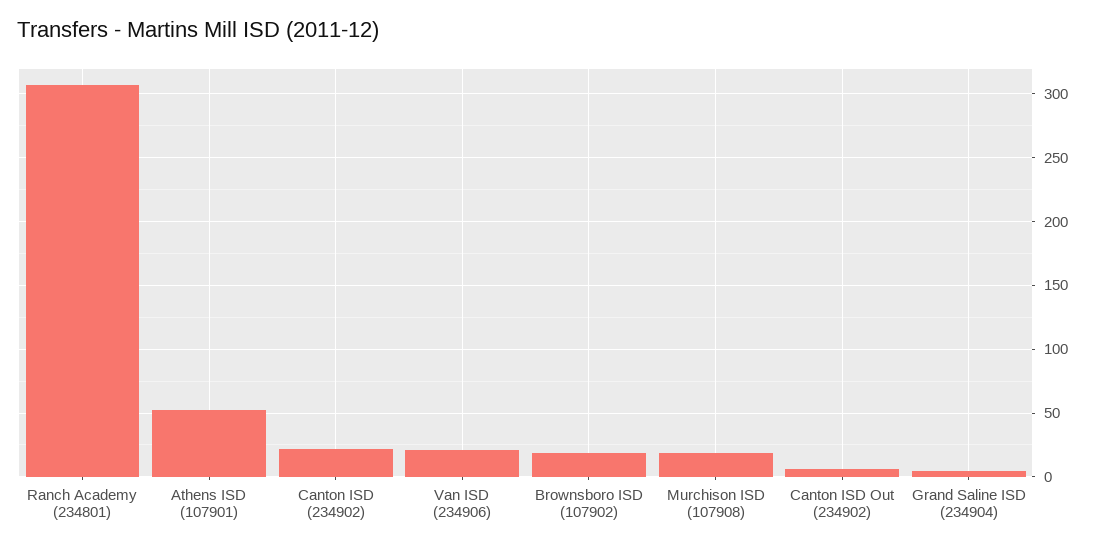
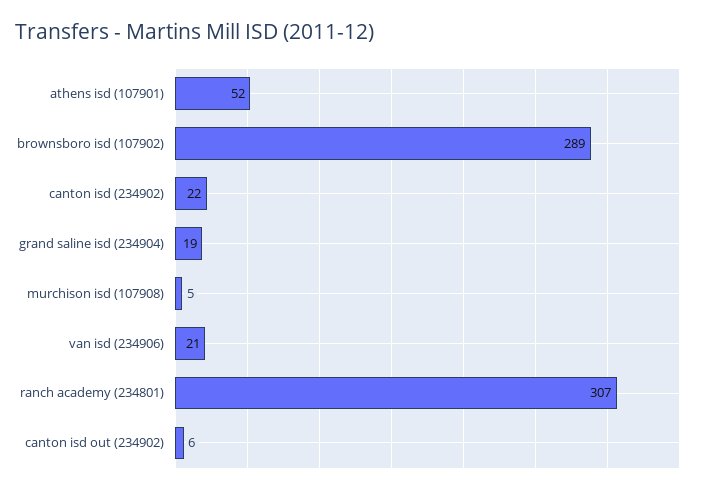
Brownsboro ISD (107902): 20 -> 289
Murchison ISD (107908): 20 -> 5
Grand Saline ISD (234904): 5 -> 19

